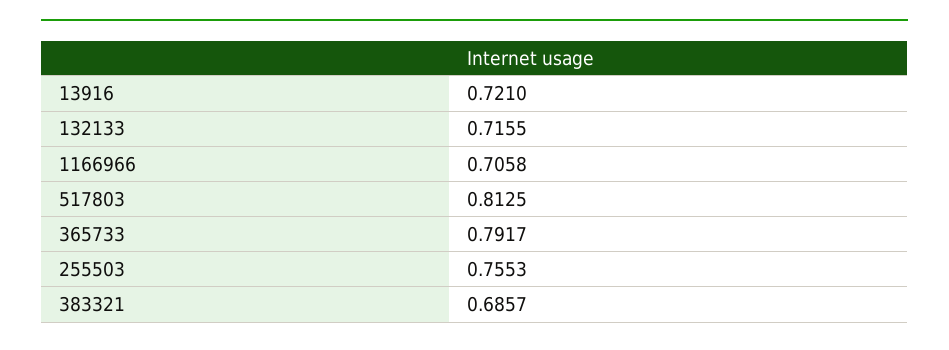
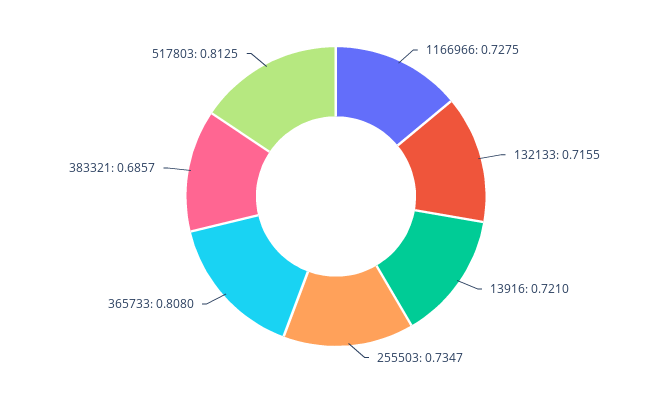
1166966: 0.7058 -> 0.7275
365733: 0.7917 -> 0.808
255503: 0.7553 -> 0.7347

